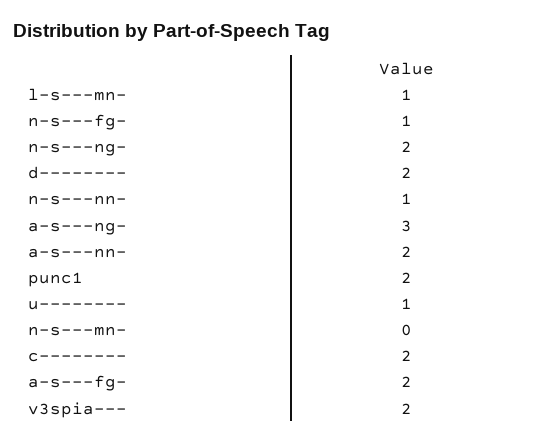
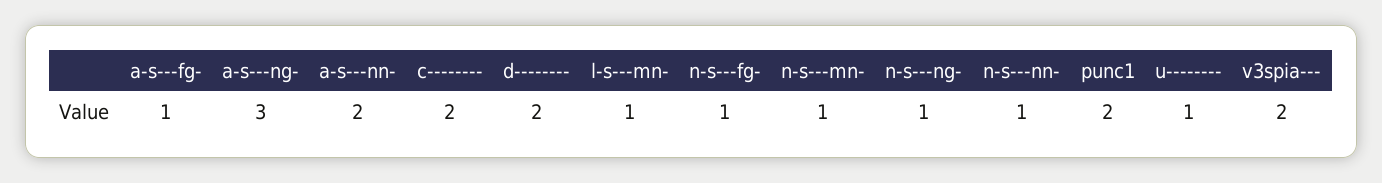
n-s---ng-: 2 -> 1
n-s---mn-: 0 -> 1
a-s---fg-: 2 -> 1

